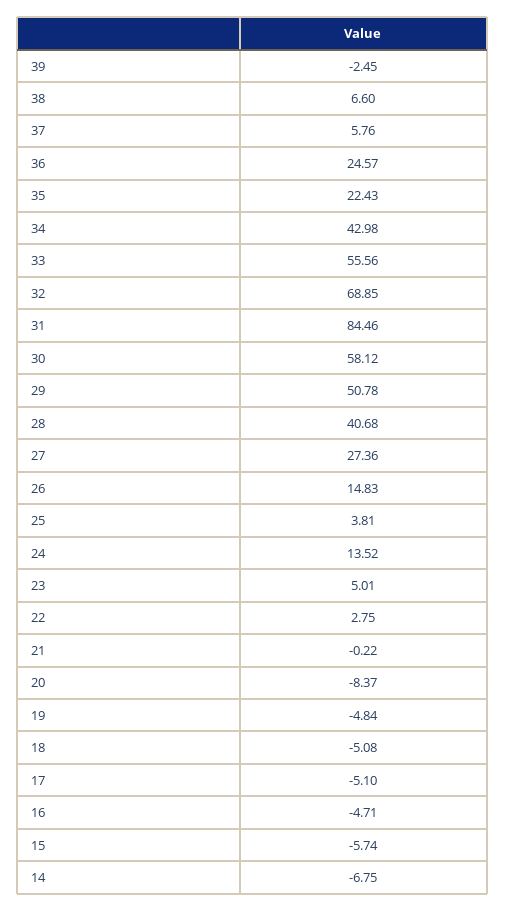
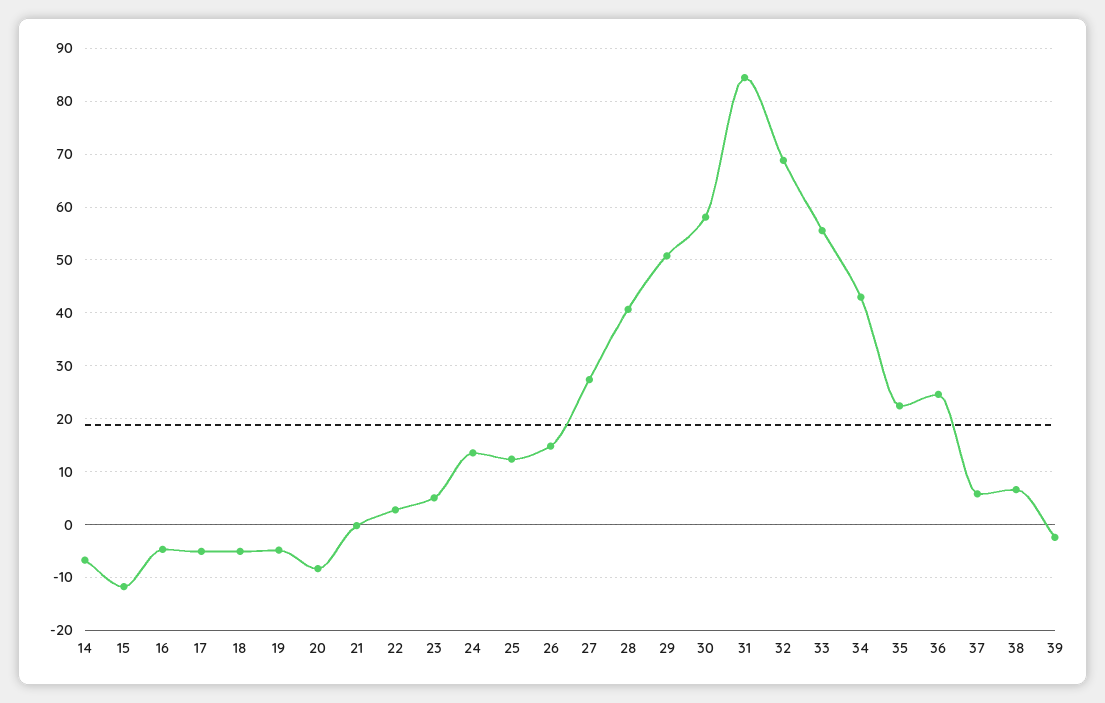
25: 3.81 -> 12
15: -5.74 -> -12

